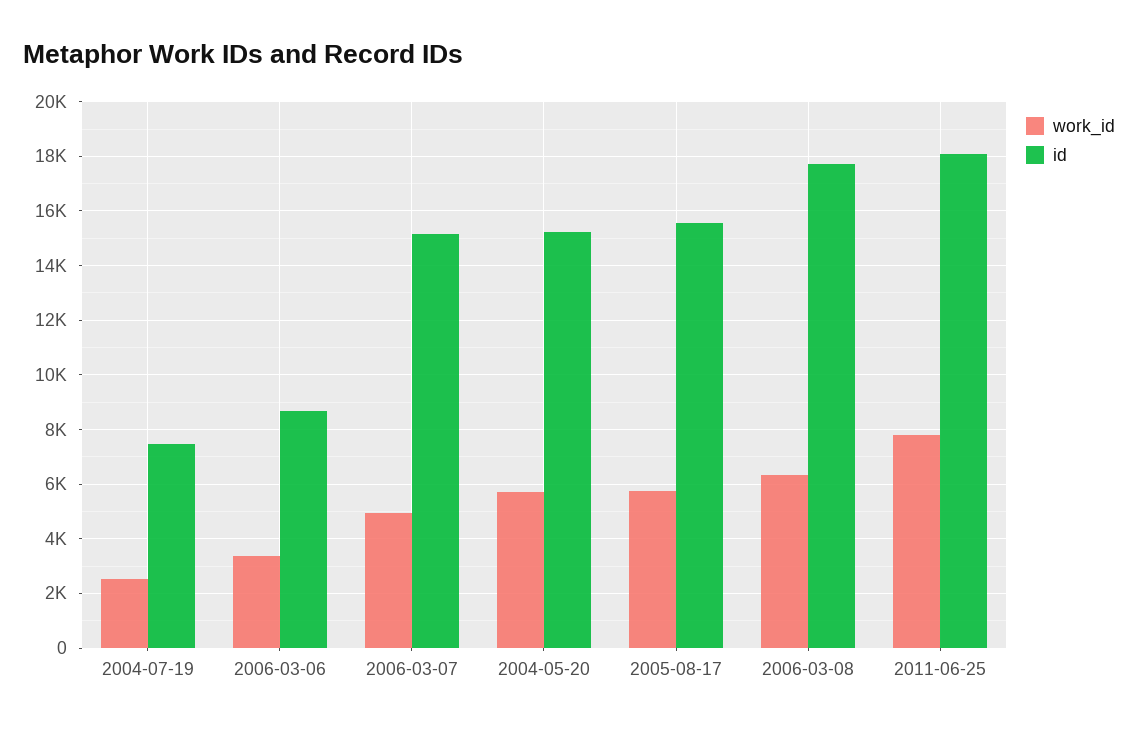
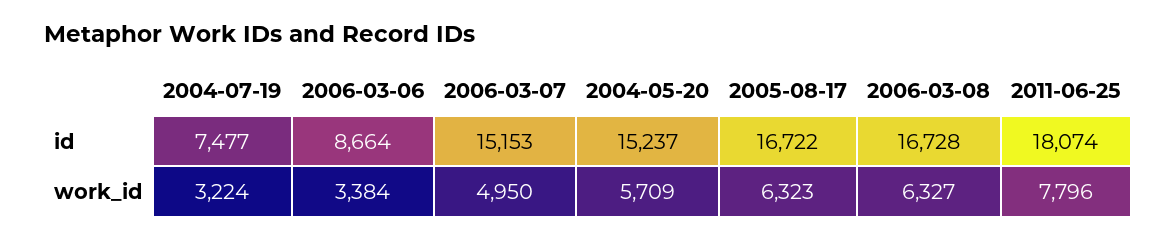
work_id, 2004-07-19: 2500 -> 3224
work_id, 2005-08-17: 5750 -> 6323
id, 2005-08-17: 15500 -> 16722
id, 2006-03-08: 17750 -> 16728

